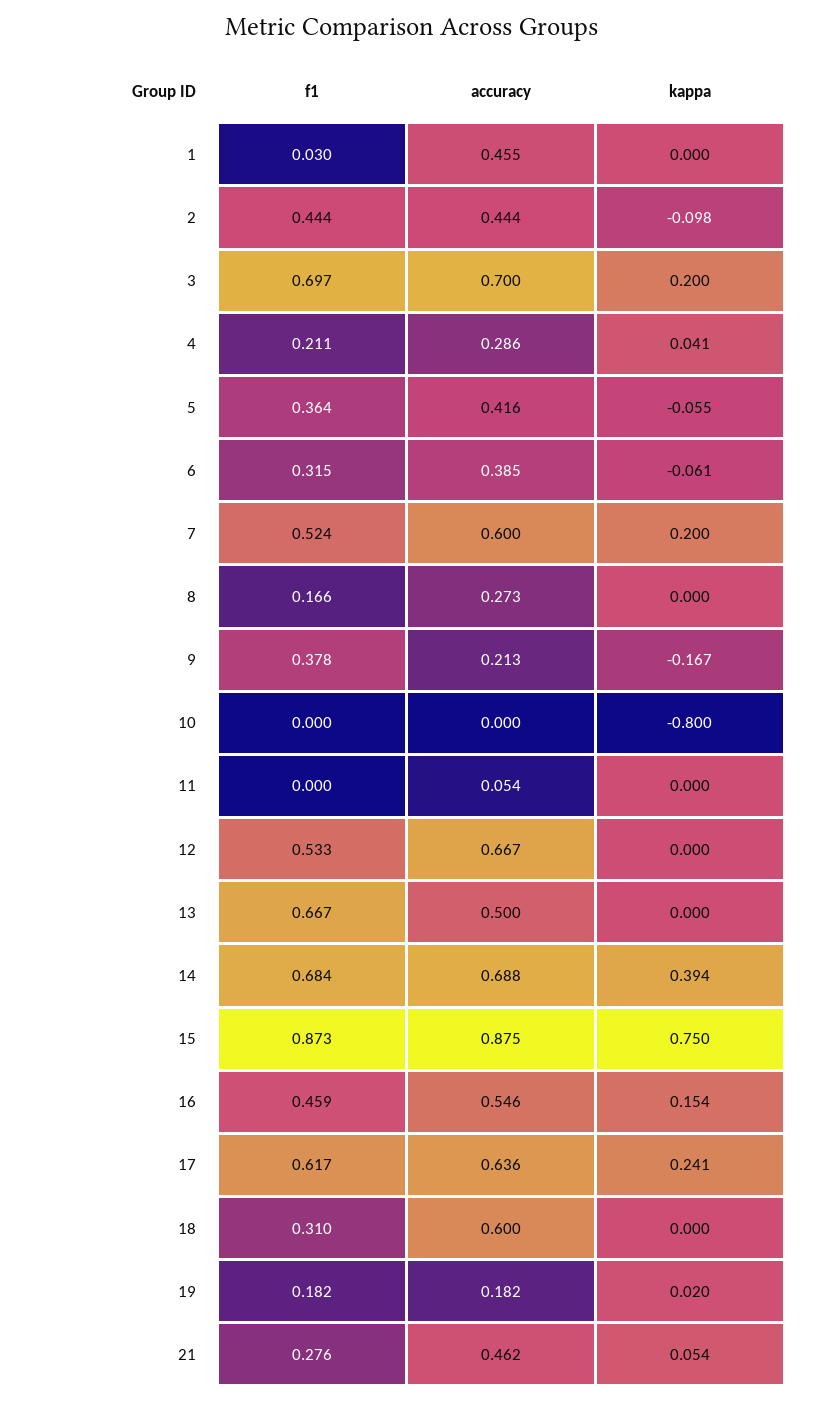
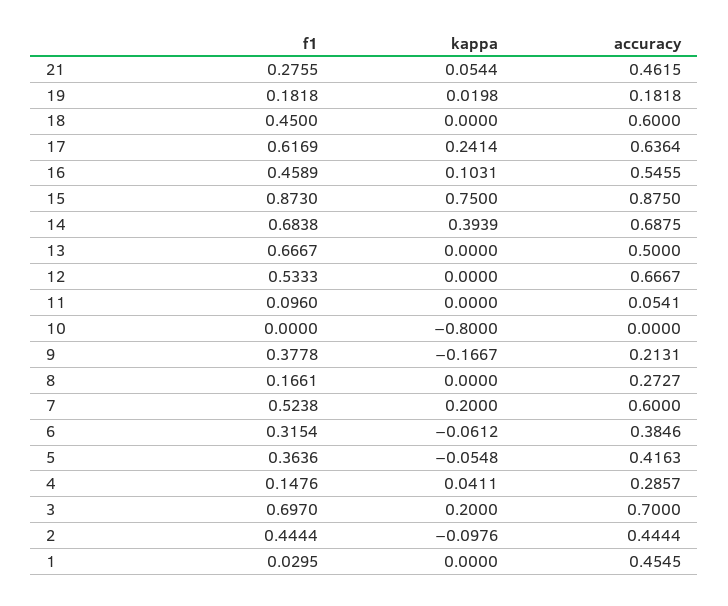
f1, 4: 0.211 -> 0.1476
f1, 11: 0 -> 0.096
kappa, 16: 0.154 -> 0.1031
f1, 18: 0.31 -> 0.45

